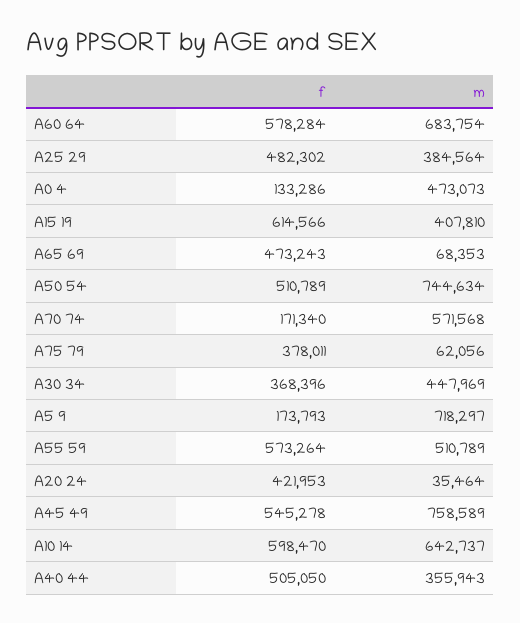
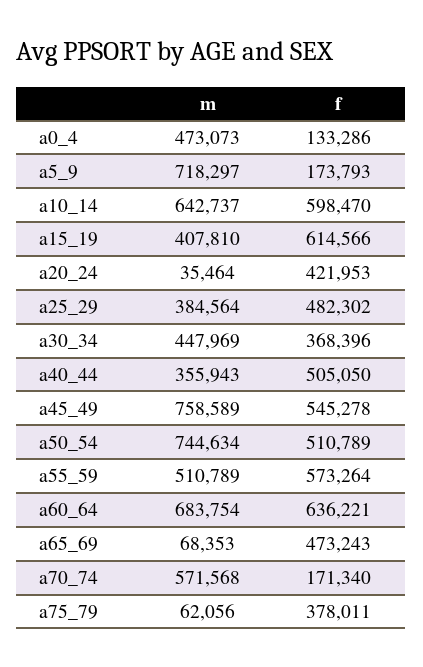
f, A60 64: 578284 -> 636221

